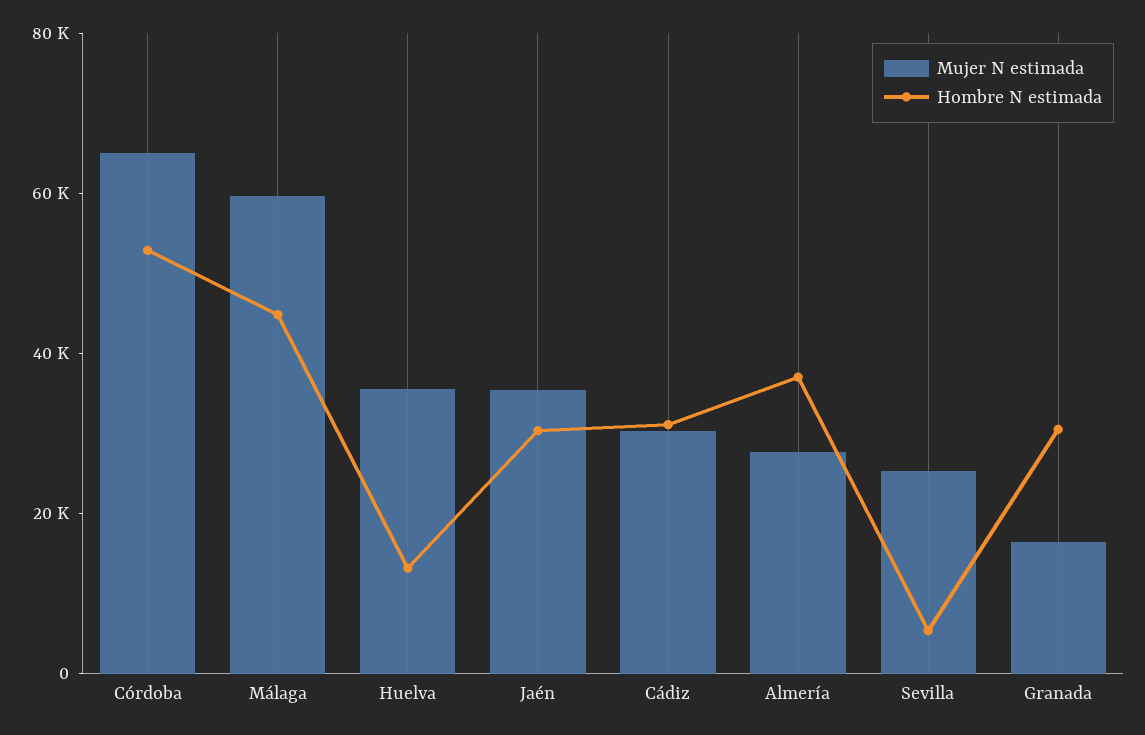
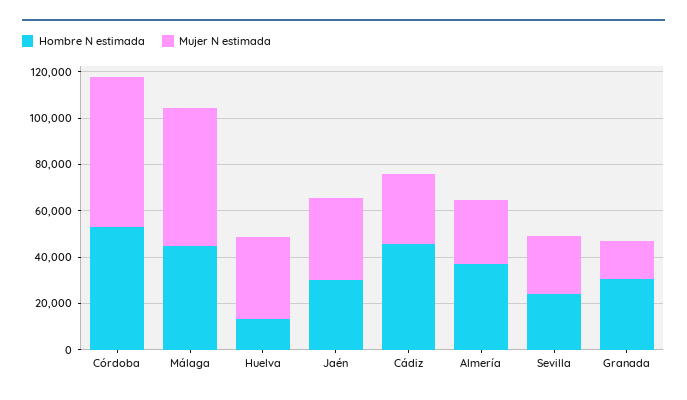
Hombre N estimada, Cádiz: 30000 -> 45000
Hombre N estimada, Sevilla: 5000 -> 25000

